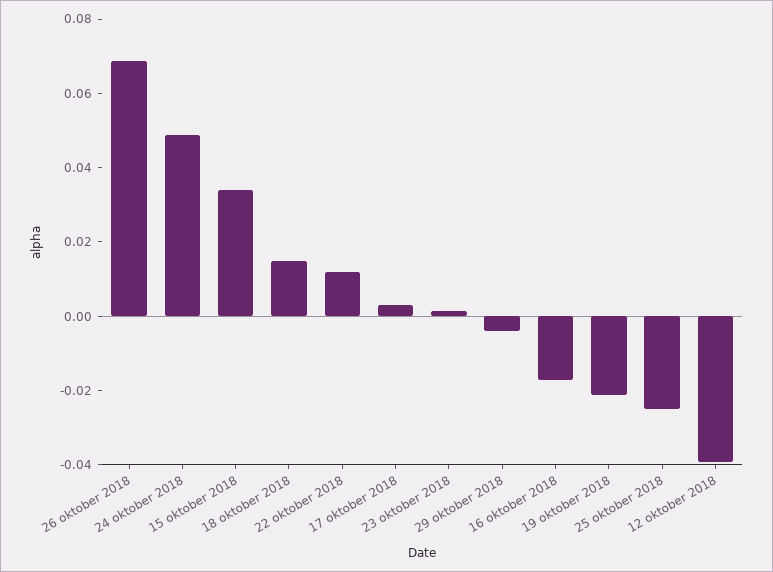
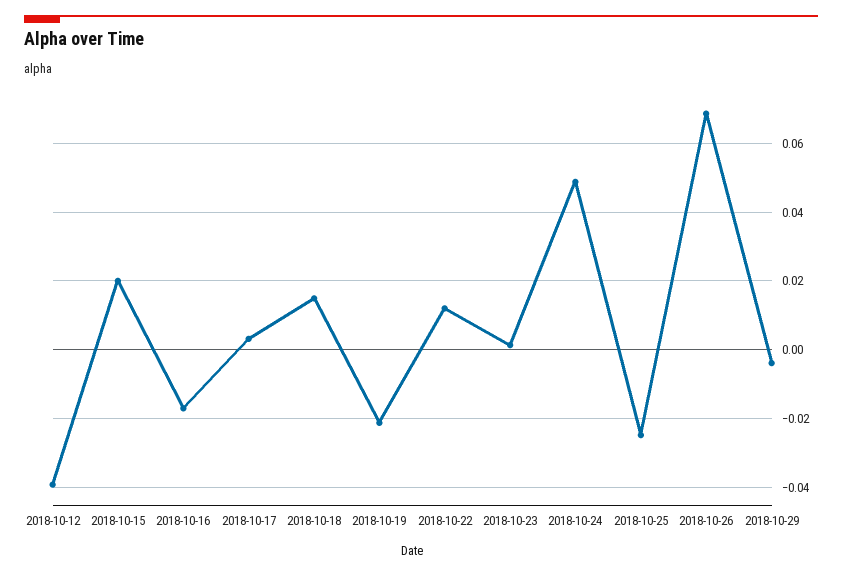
15 oktober 2018: 0.035 -> 0.02

